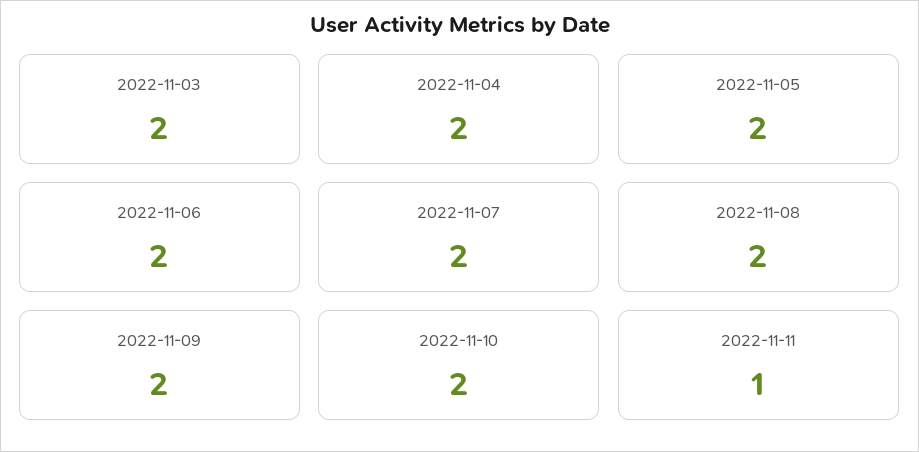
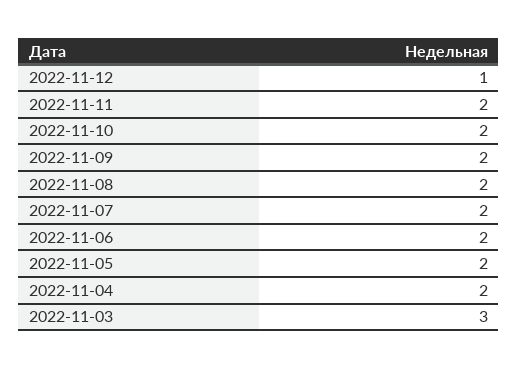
2022-11-03: 2 -> 3
2022-11-11: 1 -> 2
2022-11-12: none -> 1

